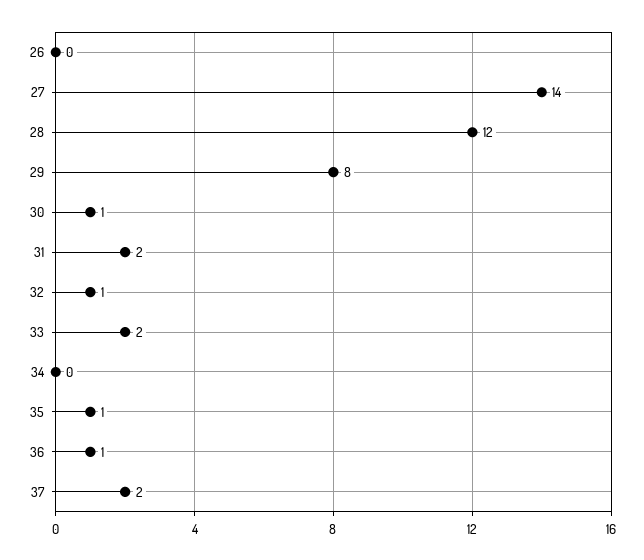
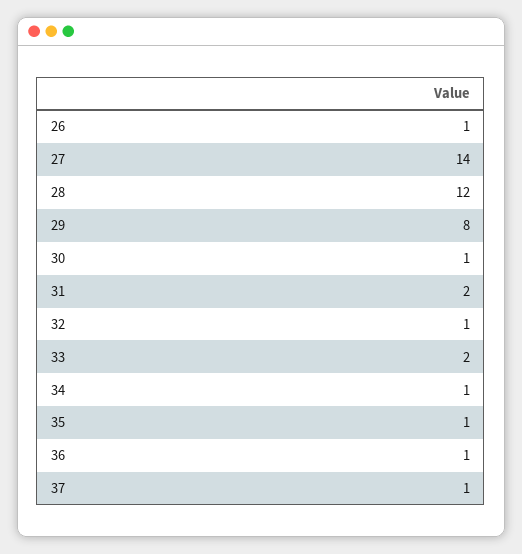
26: 0 -> 1
34: 0 -> 1
37: 2 -> 1

